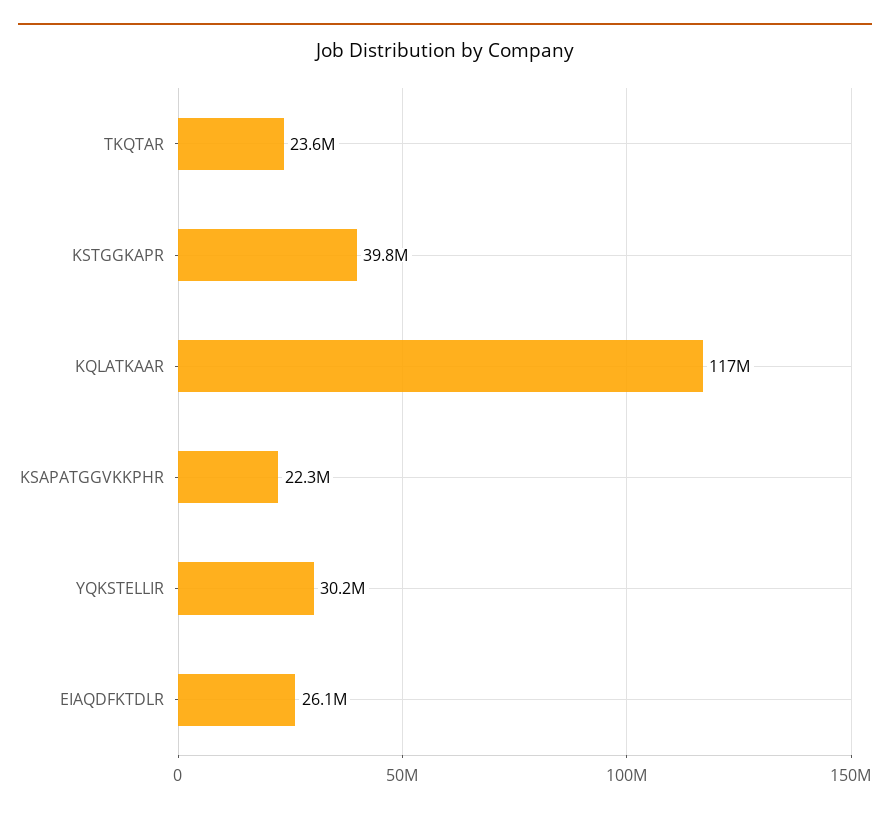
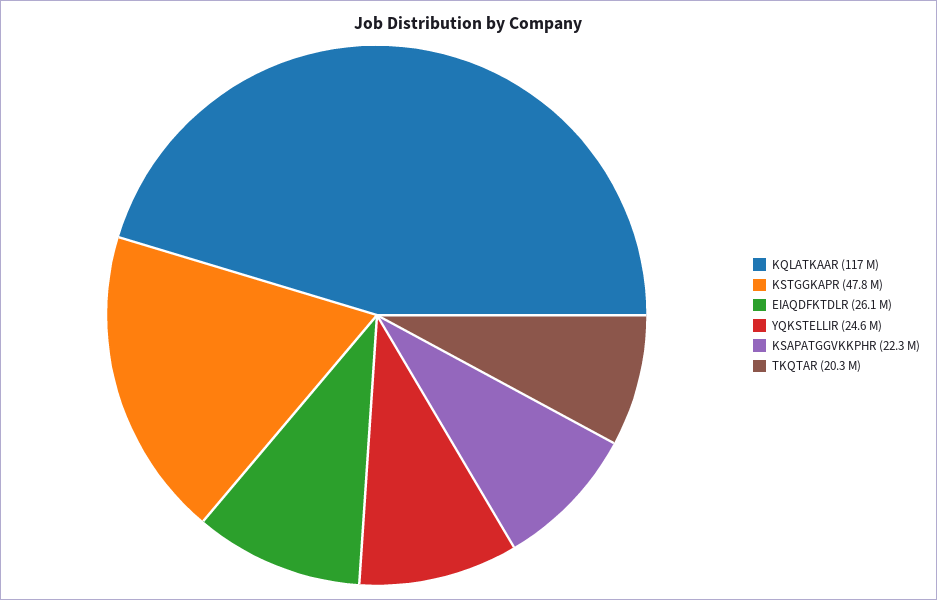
TKQTAR: 23600000 -> 20300000
KSTGGKAPR: 39800000 -> 47800000
YQKSTELLIR: 30200000 -> 24600000

